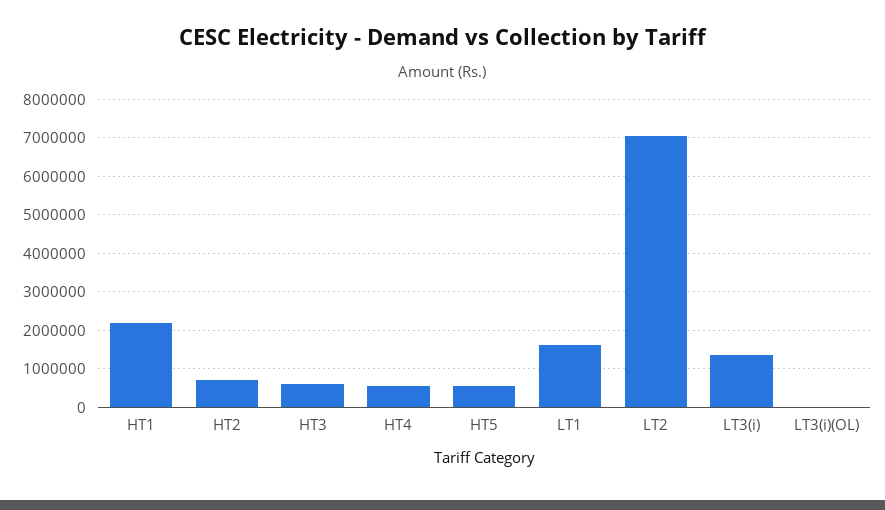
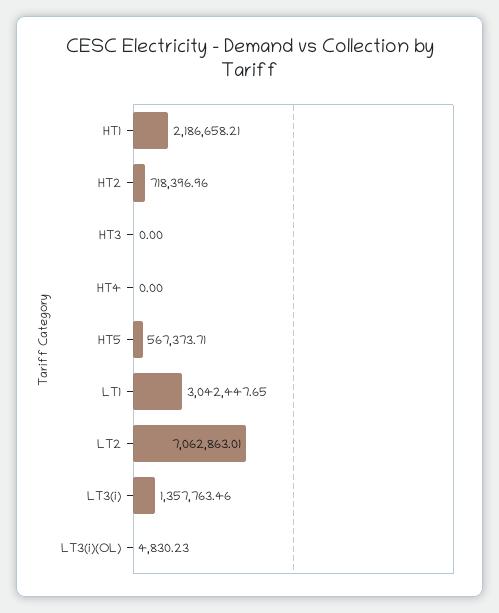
HT3: 600000 -> 0
HT4: 600000 -> 0
LT1: 1600000 -> 3042447.65

